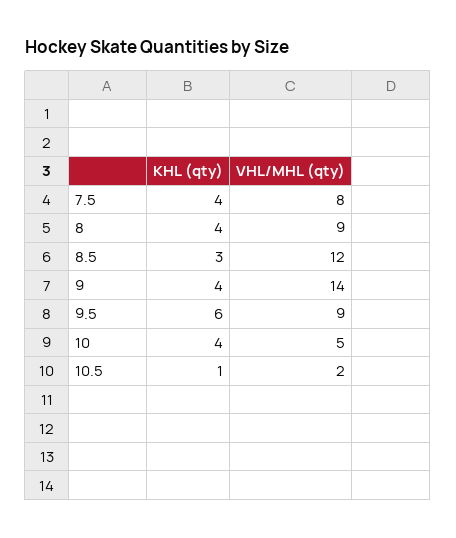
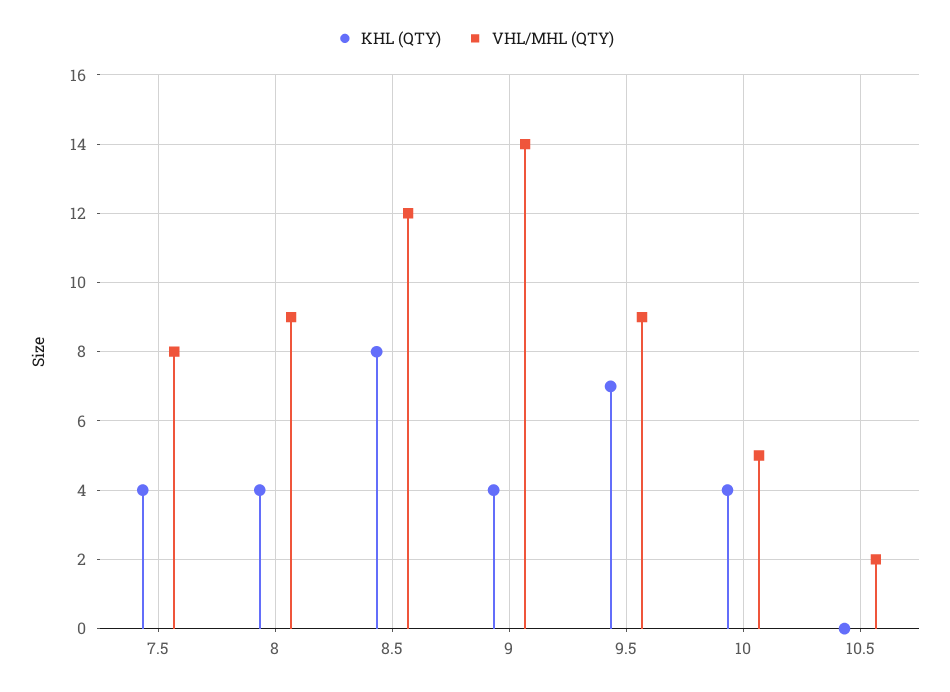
KHL (qty), 8.5: 3 -> 8
KHL (qty), 9.5: 6 -> 7
KHL (qty), 10.5: 1 -> 0

